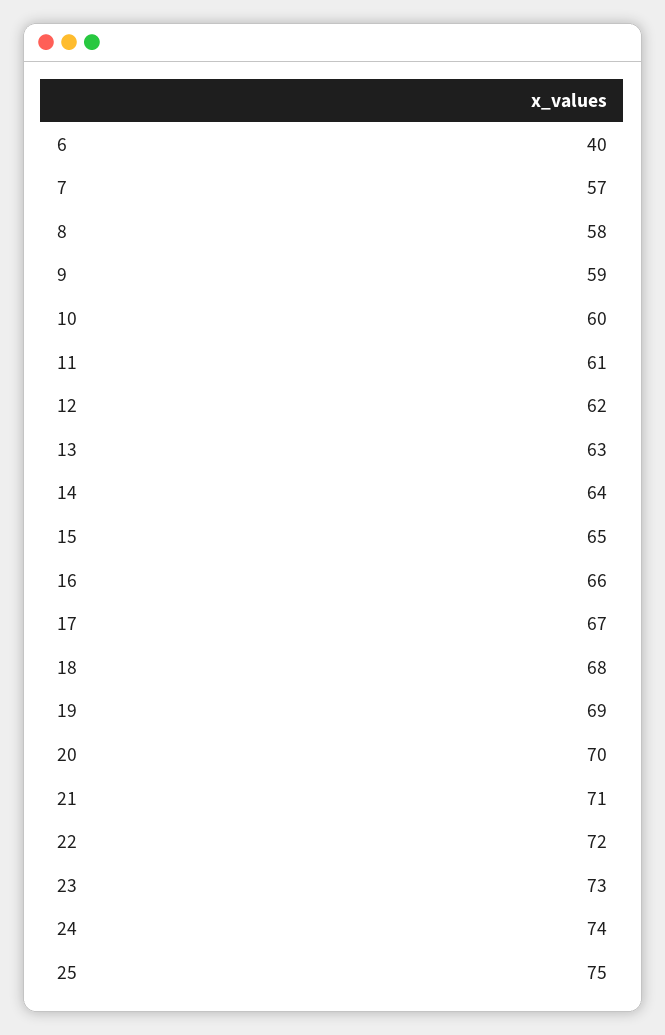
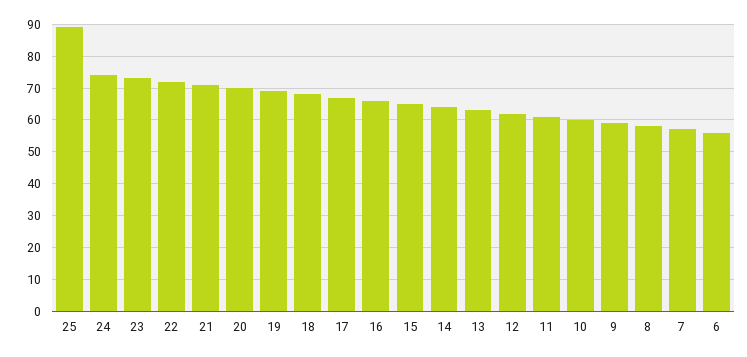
6: 40 -> 55
25: 75 -> 90

